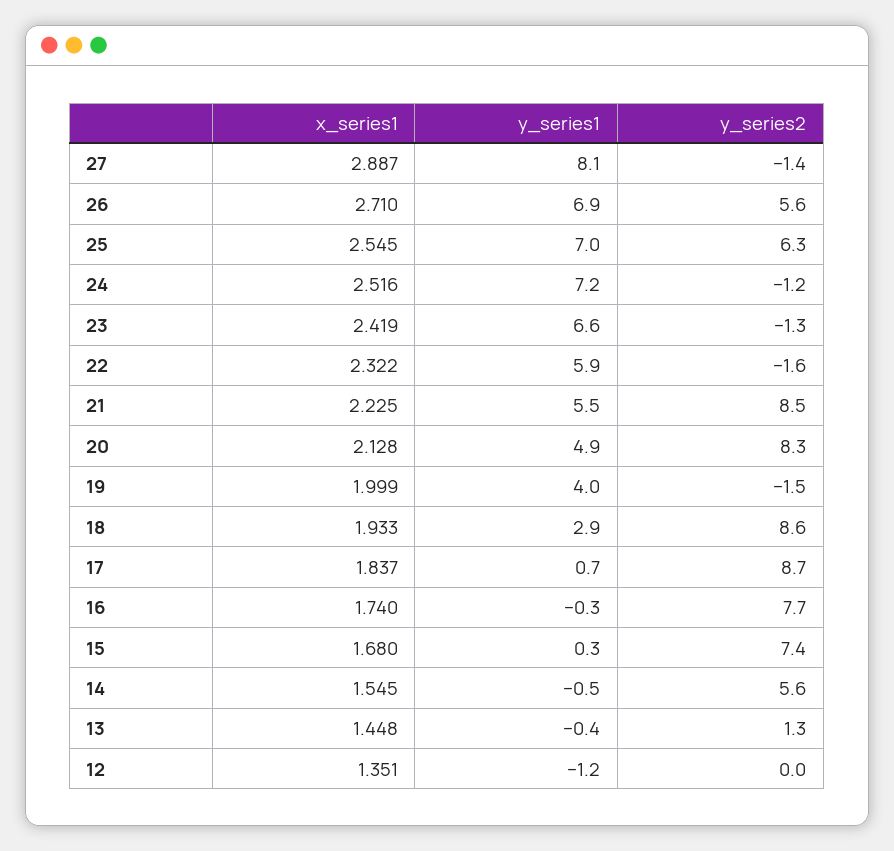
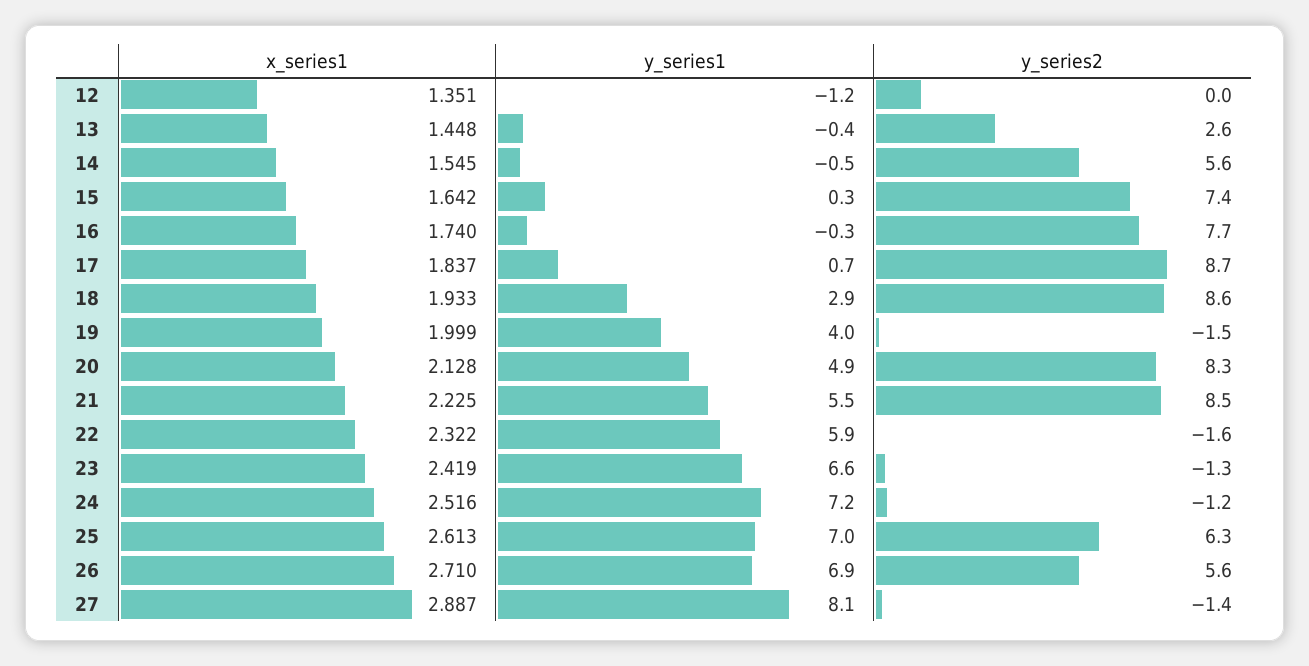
x_series1, 25: 2.545 -> 2.613
x_series1, 15: 1.68 -> 1.642
y_series2, 13: 1.3 -> 2.6

